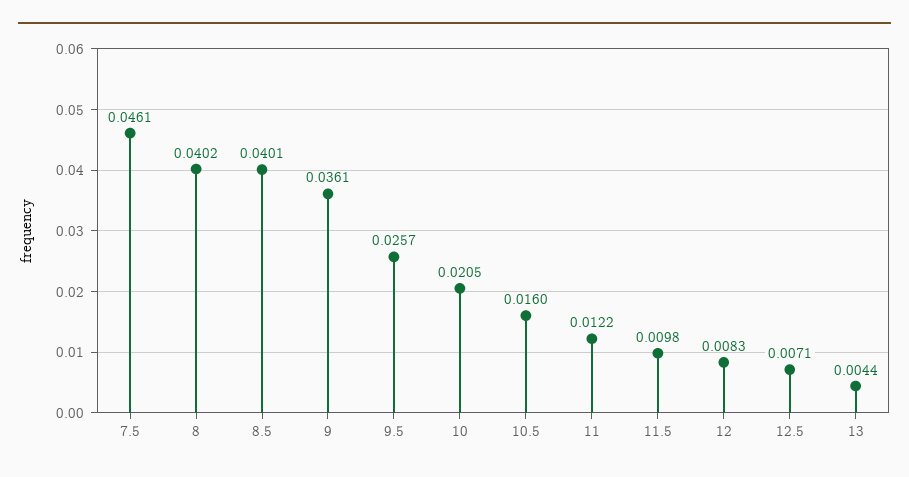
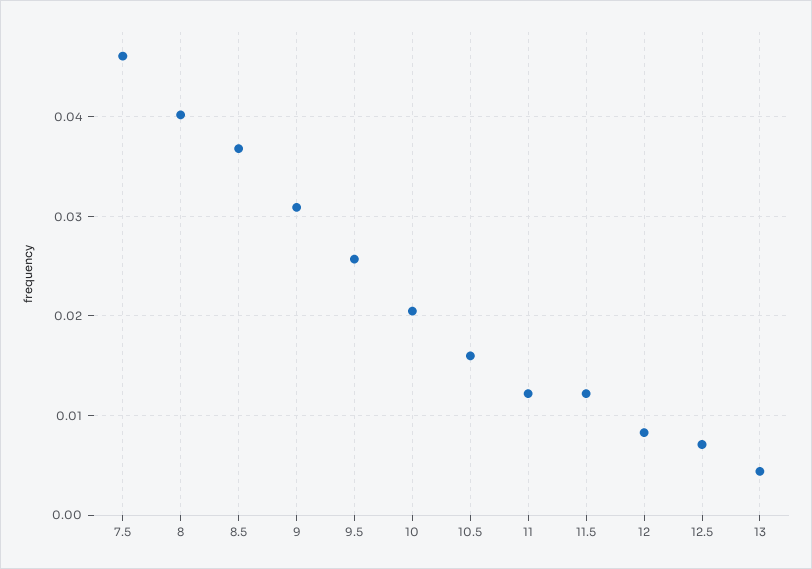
8.5: 0.0401 -> 0.037
9: 0.0361 -> 0.031
11.5: 0.0098 -> 0.012

